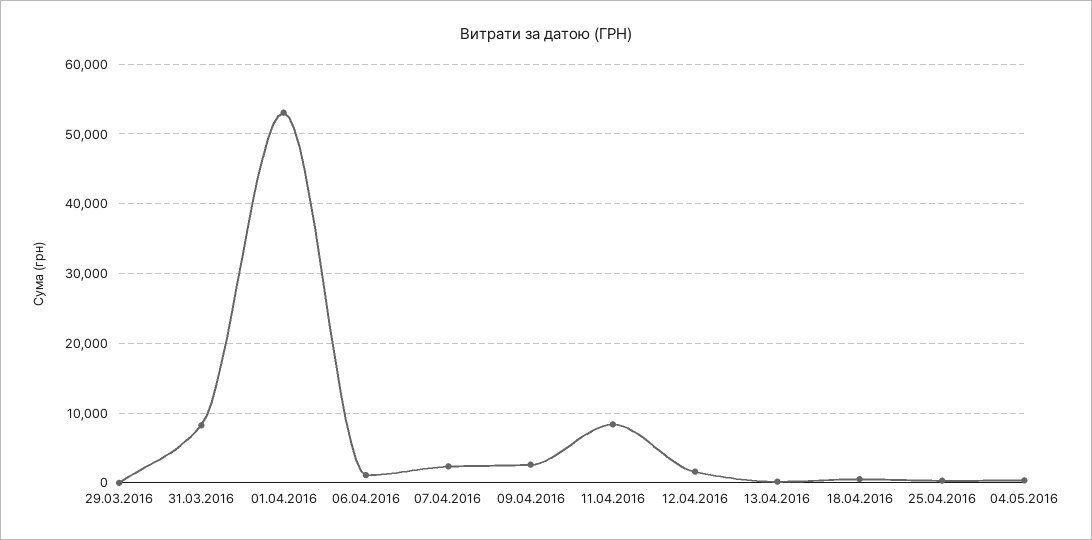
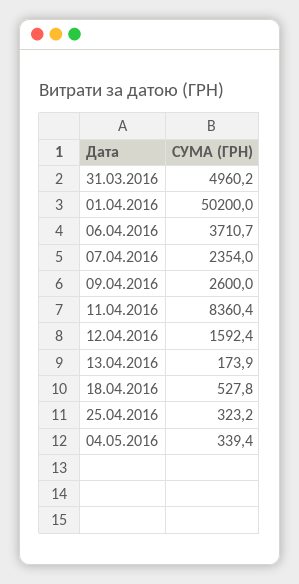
29.03.2016: 0 -> none
31.03.2016: 8000 -> 4960.2
01.04.2016: 53000 -> 50200
06.04.2016: 1000 -> 3710.7

